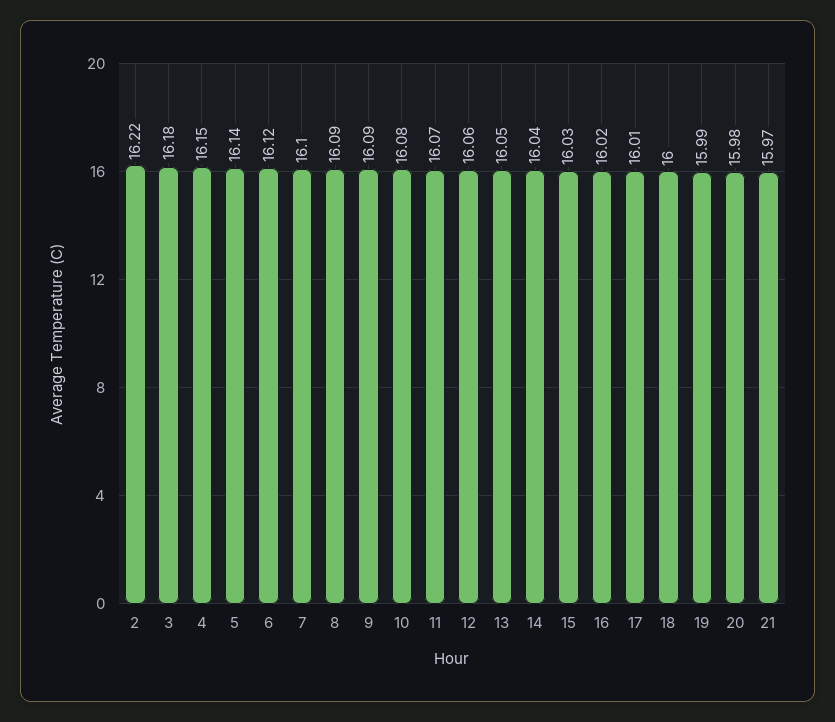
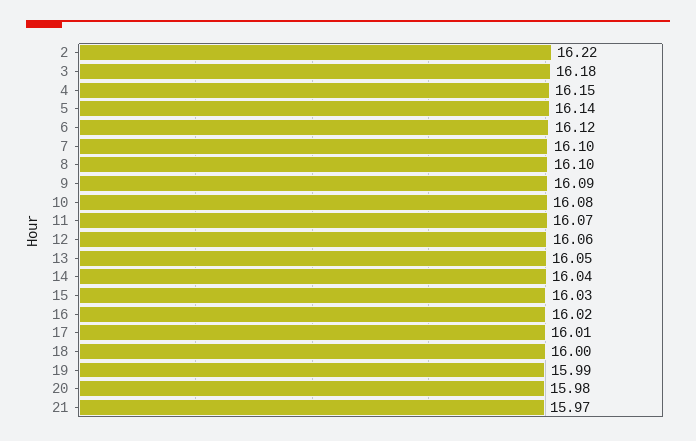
8: 16.09 -> 16.1

